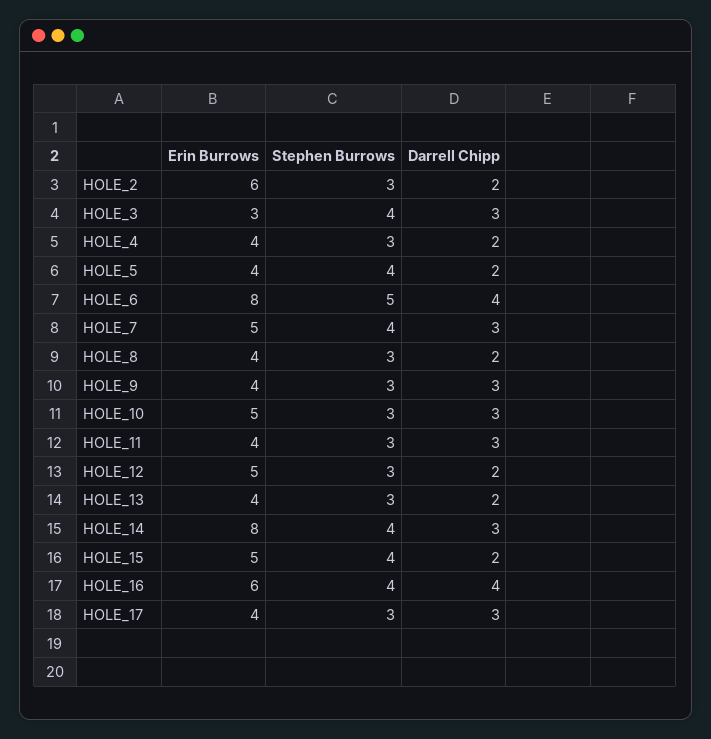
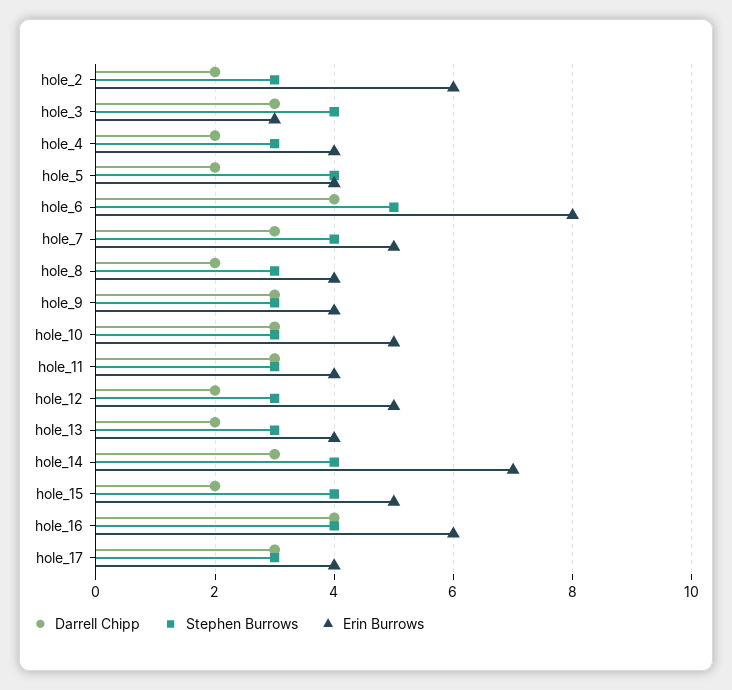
Erin Burrows, HOLE_14: 8 -> 7

